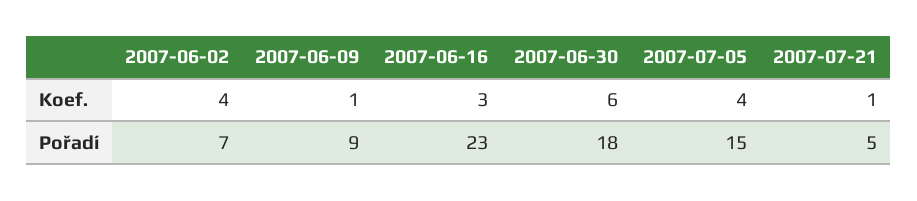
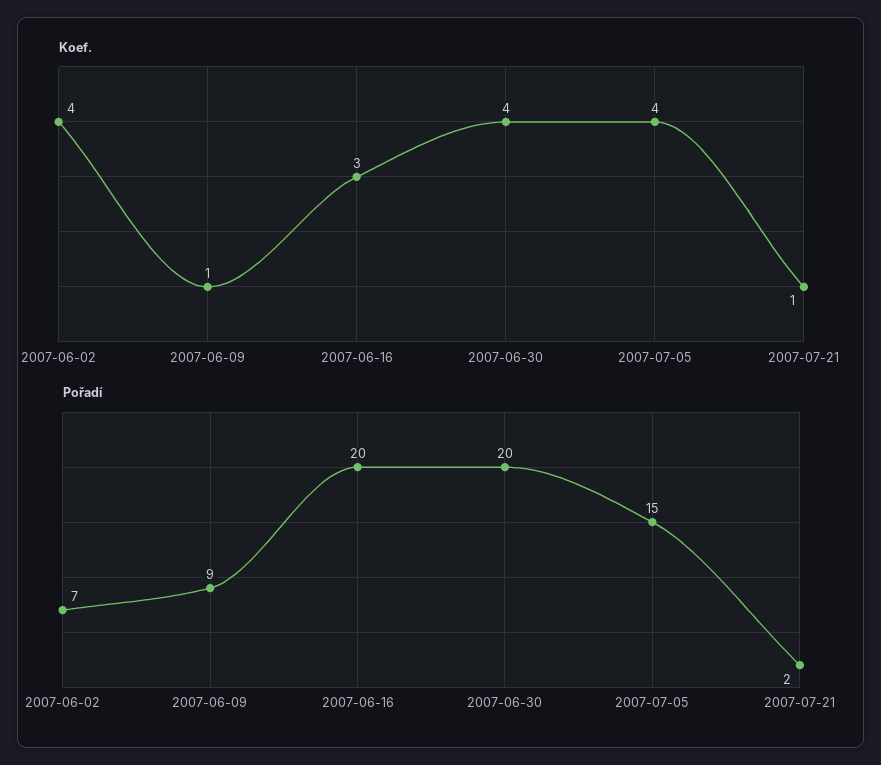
Koef., 2007-06-30: 6 -> 4
Pořadí, 2007-06-16: 23 -> 20
Pořadí, 2007-06-30: 18 -> 20
Pořadí, 2007-07-21: 5 -> 2

